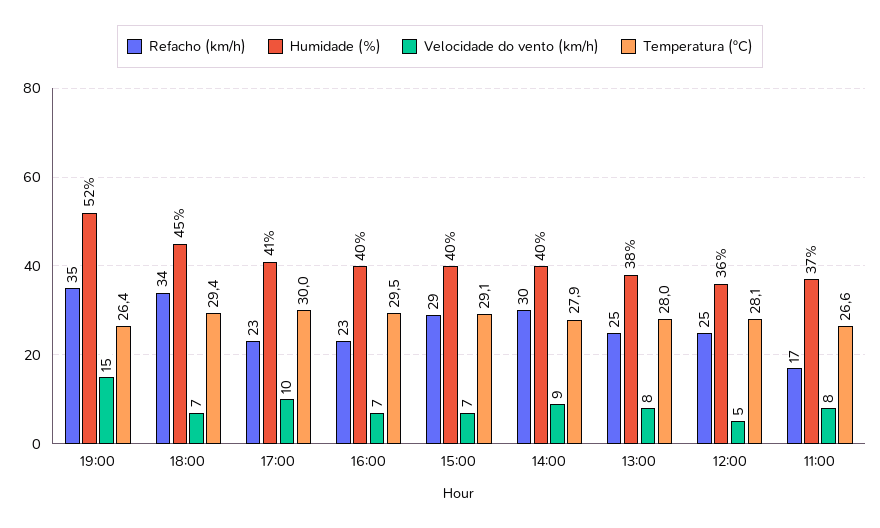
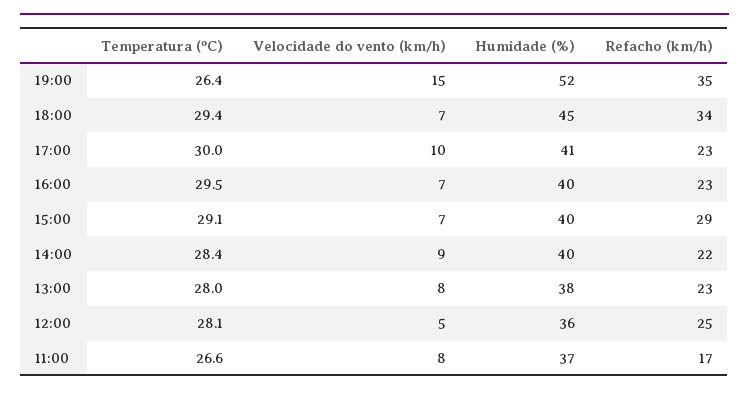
Refacho (km/h), 14:00: 30 -> 22
Temperatura (ºC), 14:00: 27.9 -> 28.4
Refacho (km/h), 13:00: 25 -> 23

